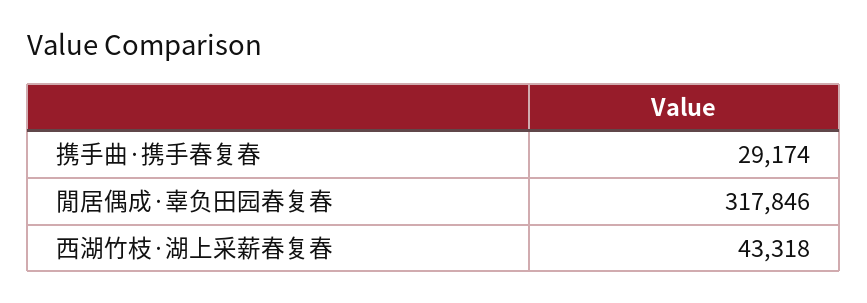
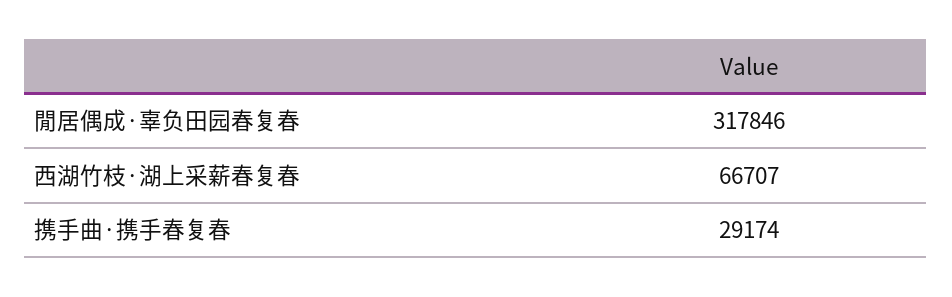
西湖竹枝·湖上采薪春复春: 43318 -> 66707

